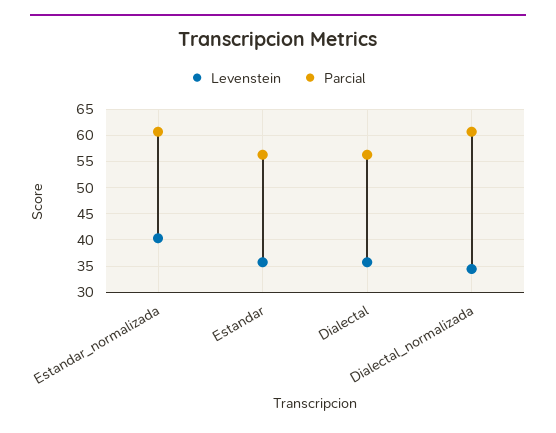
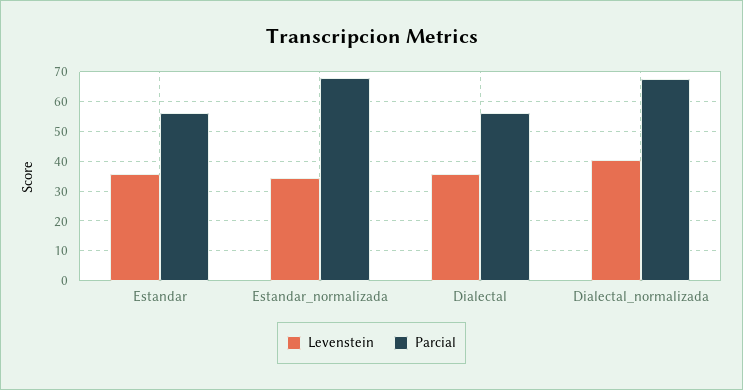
Levenstein, Estandar_normalizada: 40 -> 35
Parcial, Estandar_normalizada: 60 -> 67.5
Levenstein, Dialectal_normalizada: 35 -> 40
Parcial, Dialectal_normalizada: 60 -> 67.5

